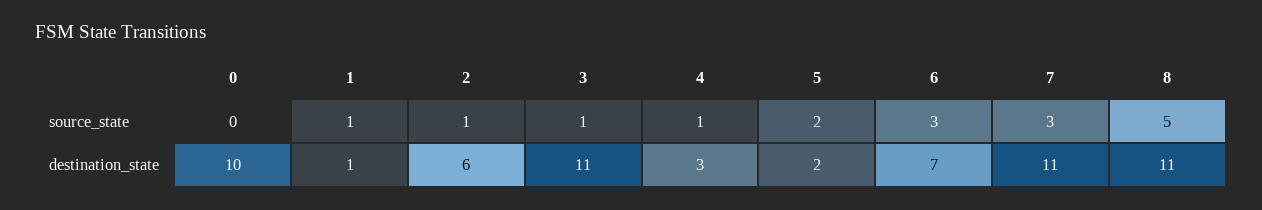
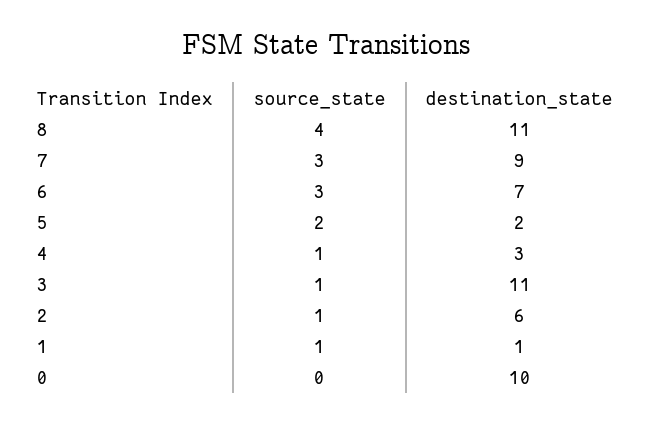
8, source_state: 5 -> 4
7, destination_state: 11 -> 9

